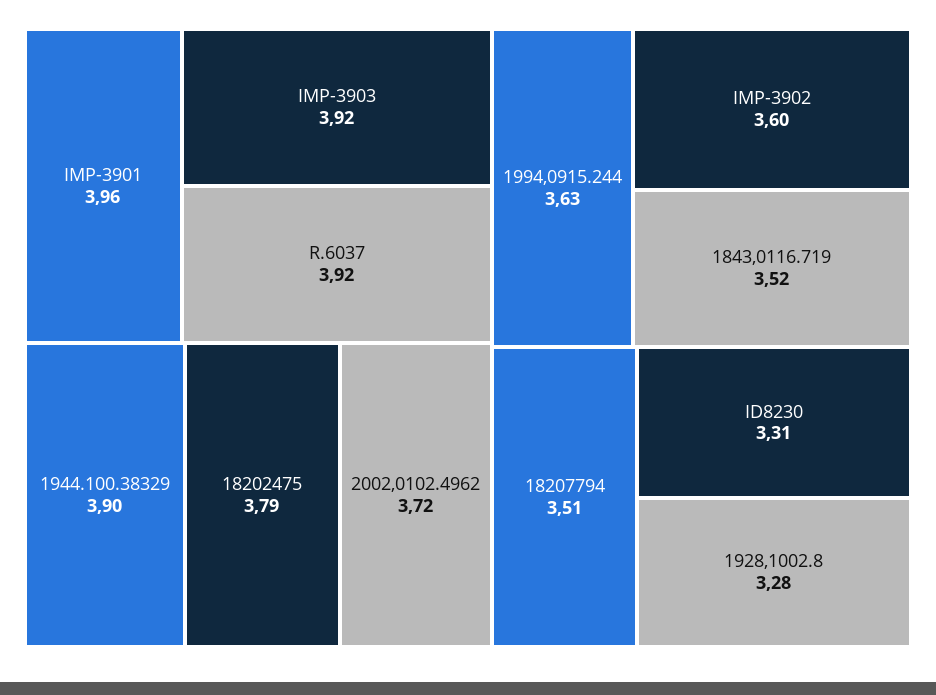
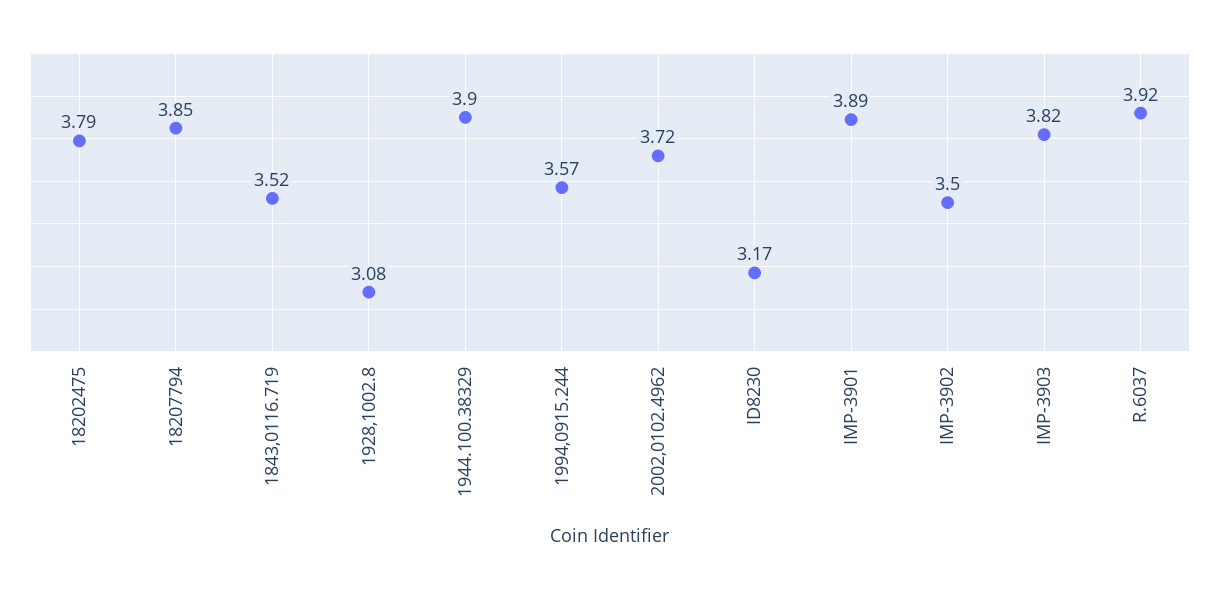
IMP-3901: 3.96 -> 3.89
IMP-3903: 3.92 -> 3.82
1994,0915.244: 3.63 -> 3.57
IMP-3902: 3.6 -> 3.5
18207794: 3.51 -> 3.85
ID8230: 3.31 -> 3.17
1928,1002.8: 3.28 -> 3.08

